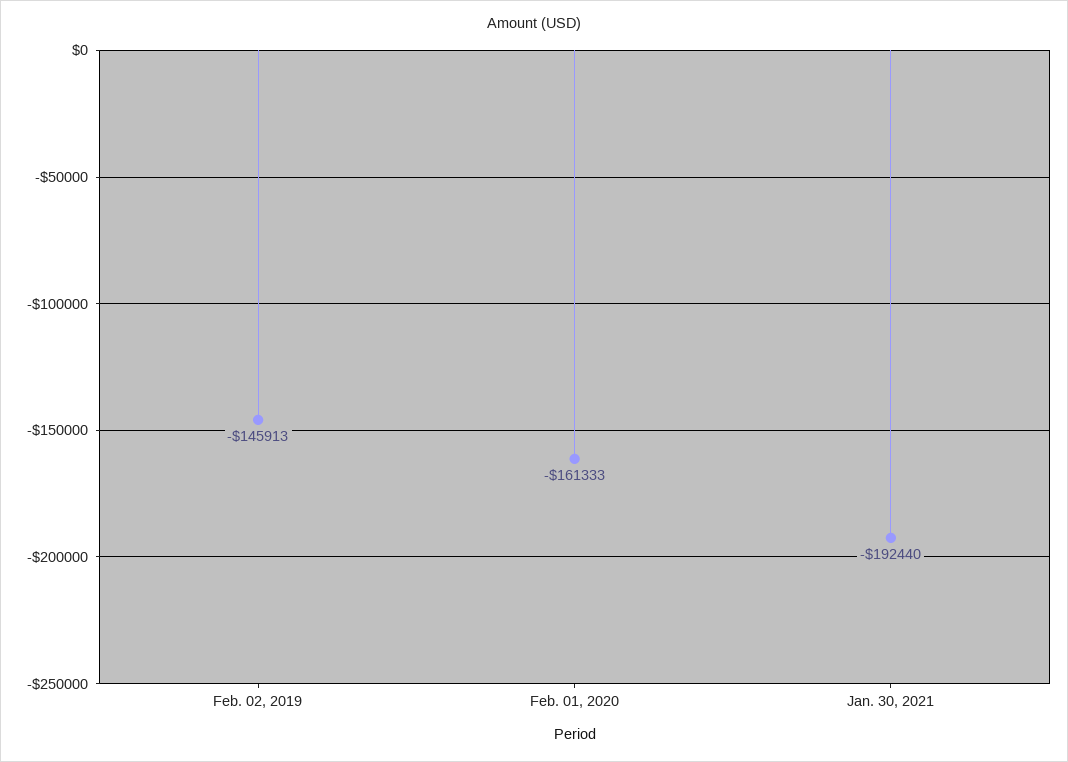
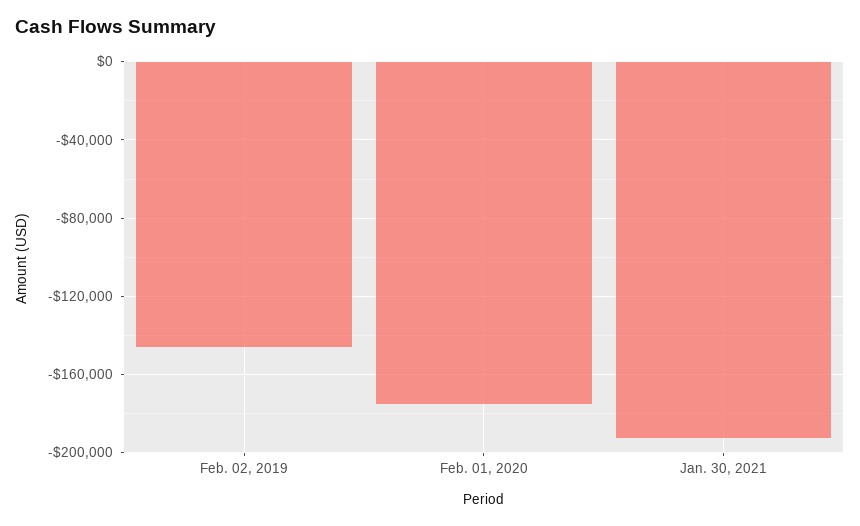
Feb. 01, 2020: -161333 -> -175000

